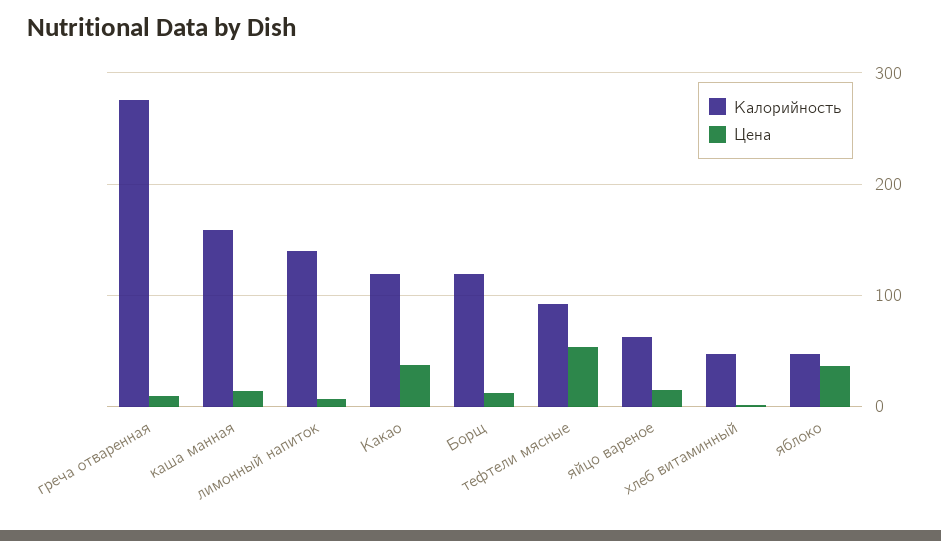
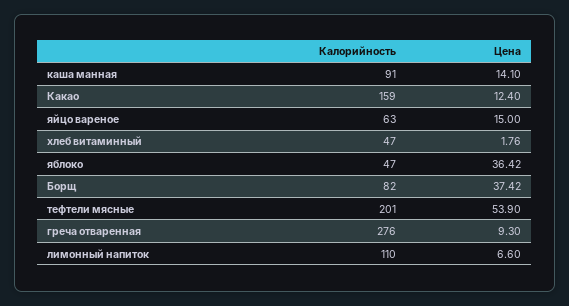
Калорийность, каша манная: 160 -> 91
Калорийность, лимонный напиток: 140 -> 110
Калорийность, Какао: 120 -> 159
Цена, Какао: 40 -> 12.4
Калорийность, Борщ: 120 -> 82
Цена, Борщ: 10 -> 37.42
Калорийность, тефтели мясные: 90 -> 201

